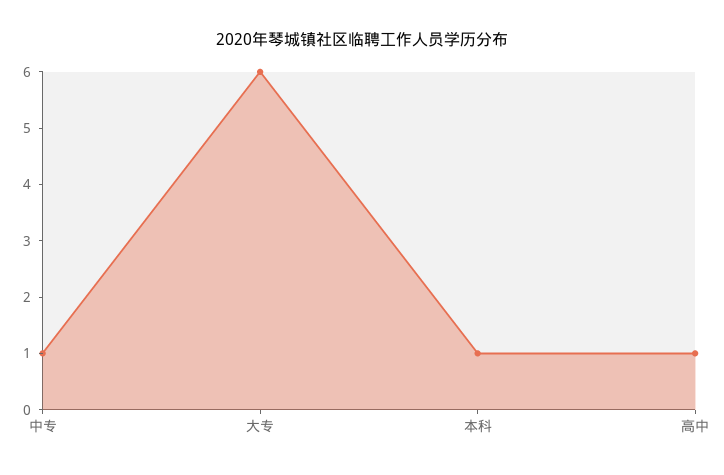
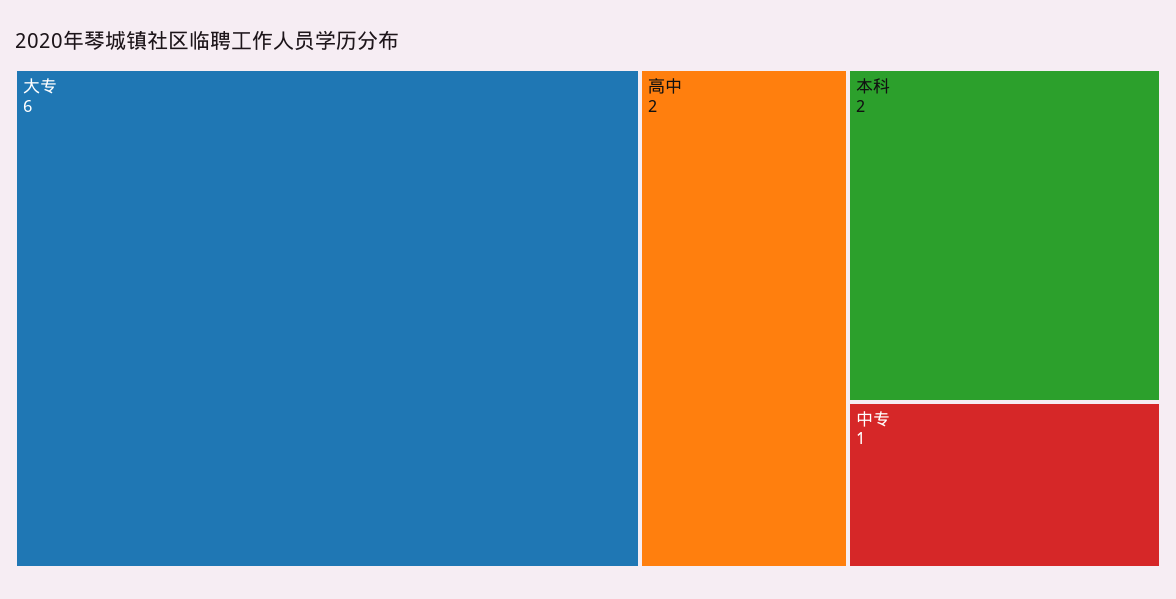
本科: 1 -> 2
高中: 1 -> 2

